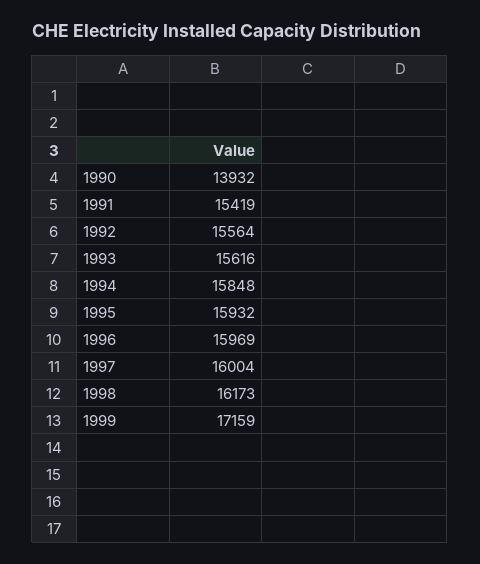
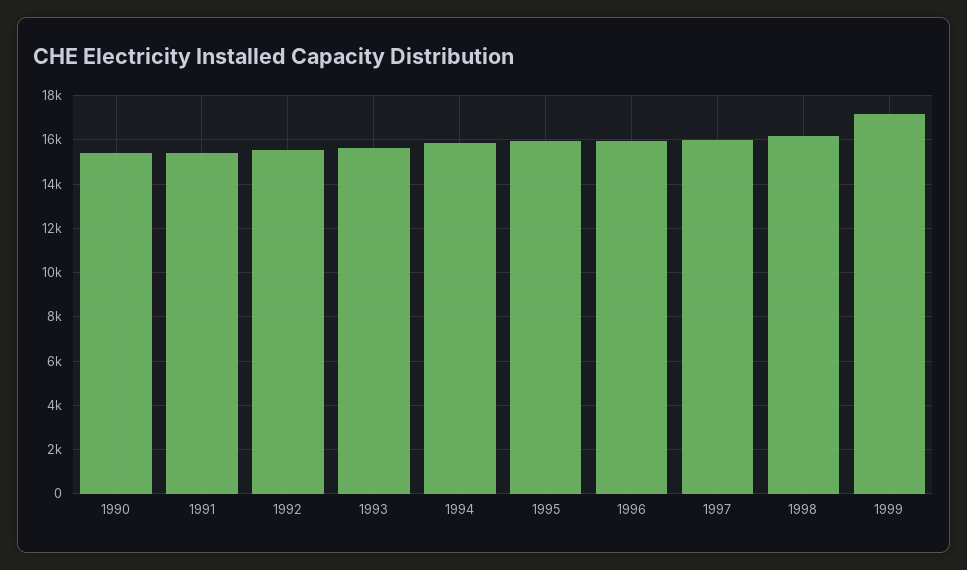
1990: 13932 -> 15500

